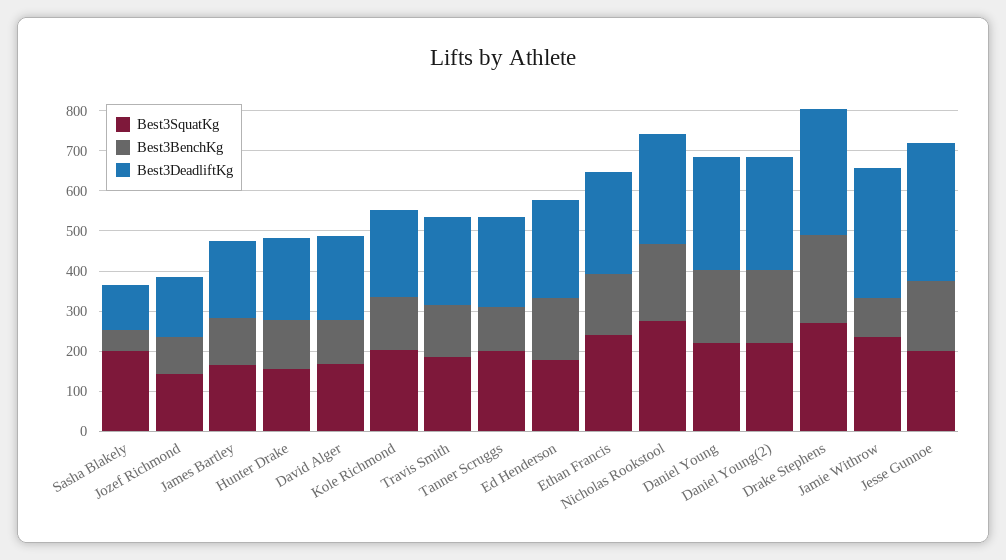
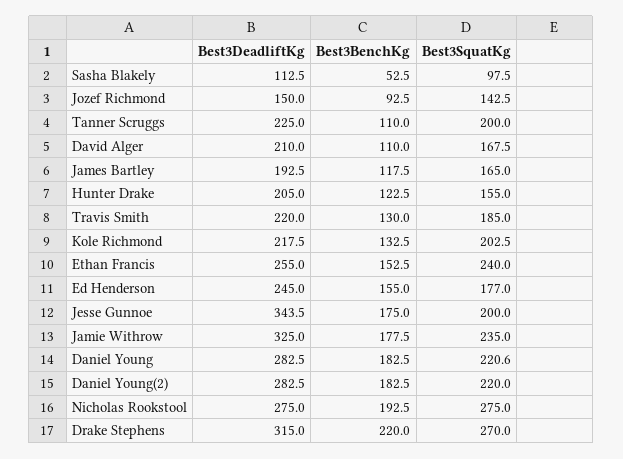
Best3SquatKg, Sasha Blakely: 200 -> 97.5
Best3BenchKg, Jamie Withrow: 100 -> 177.5

